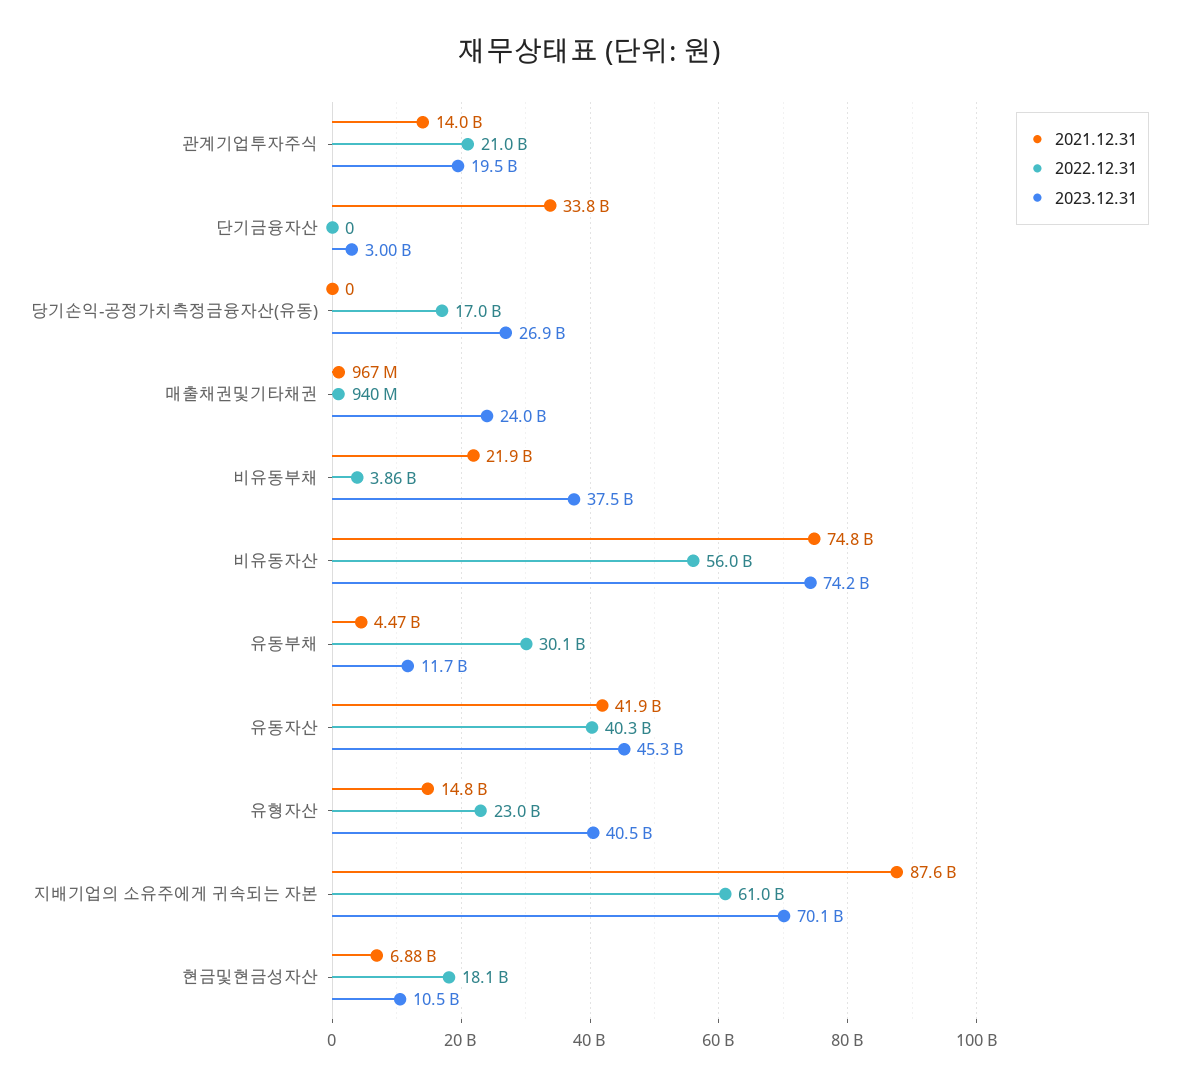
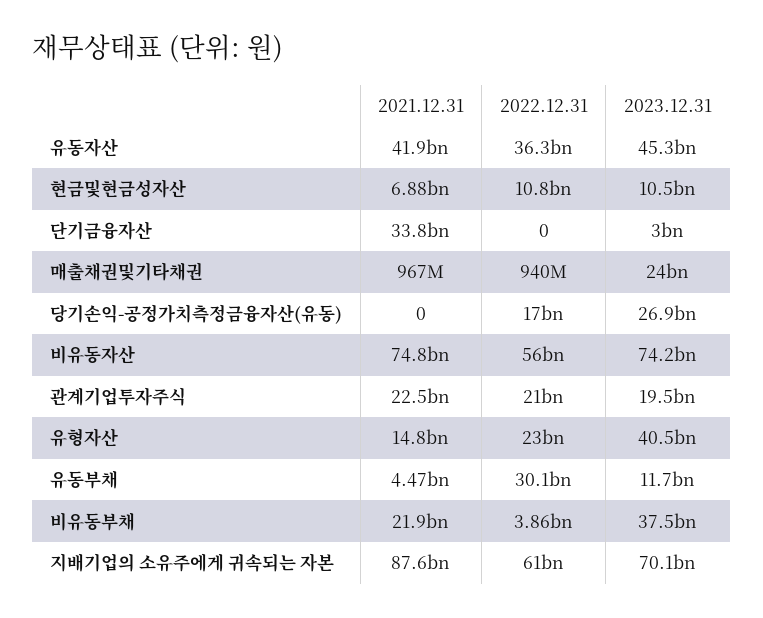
2021.12.31, 관계기업투자주식: 14000000000 -> 22500000000
2022.12.31, 유동자산: 40300000000 -> 36300000000
2022.12.31, 현금및현금성자산: 18100000000 -> 10800000000

